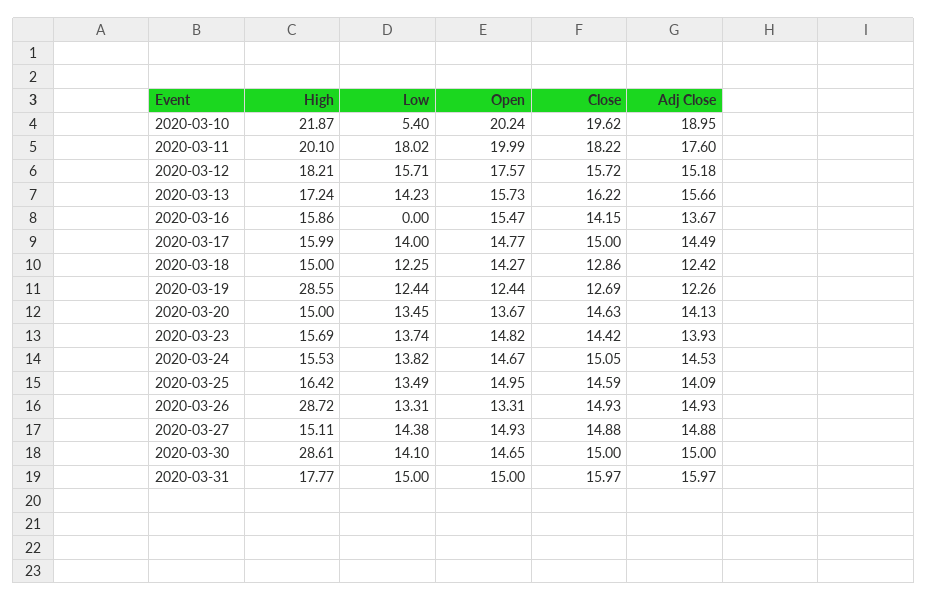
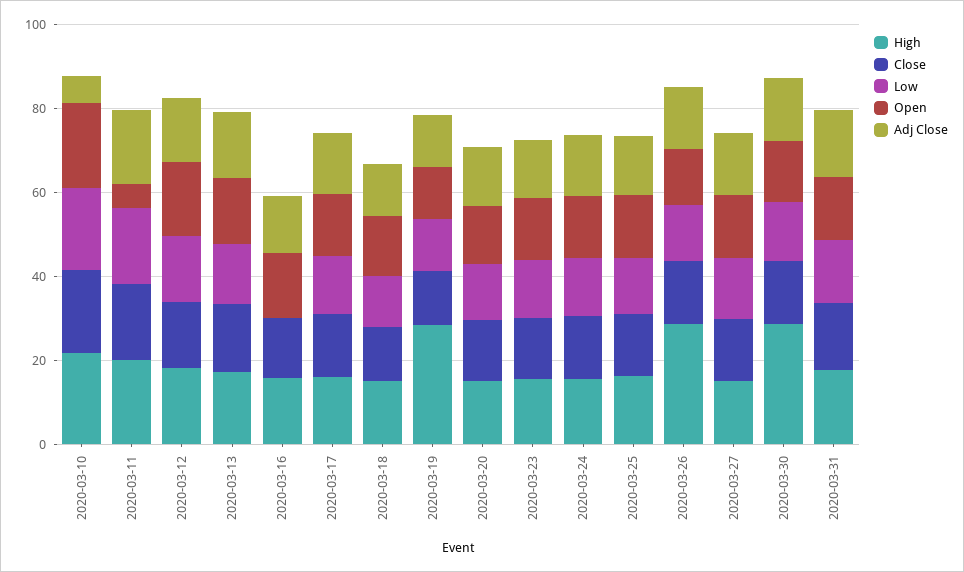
Low, 2020-03-10: 5.4 -> 20
Adj Close, 2020-03-10: 18.95 -> 5
Open, 2020-03-11: 19.99 -> 5

